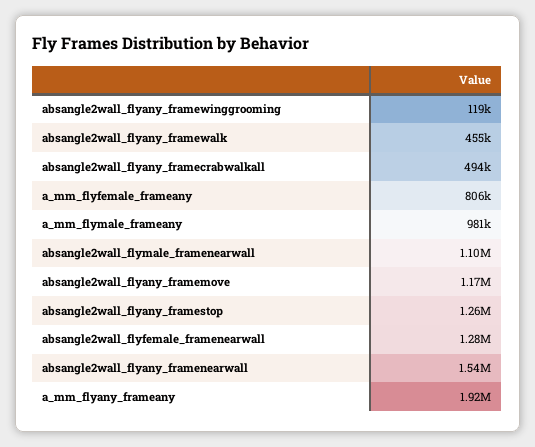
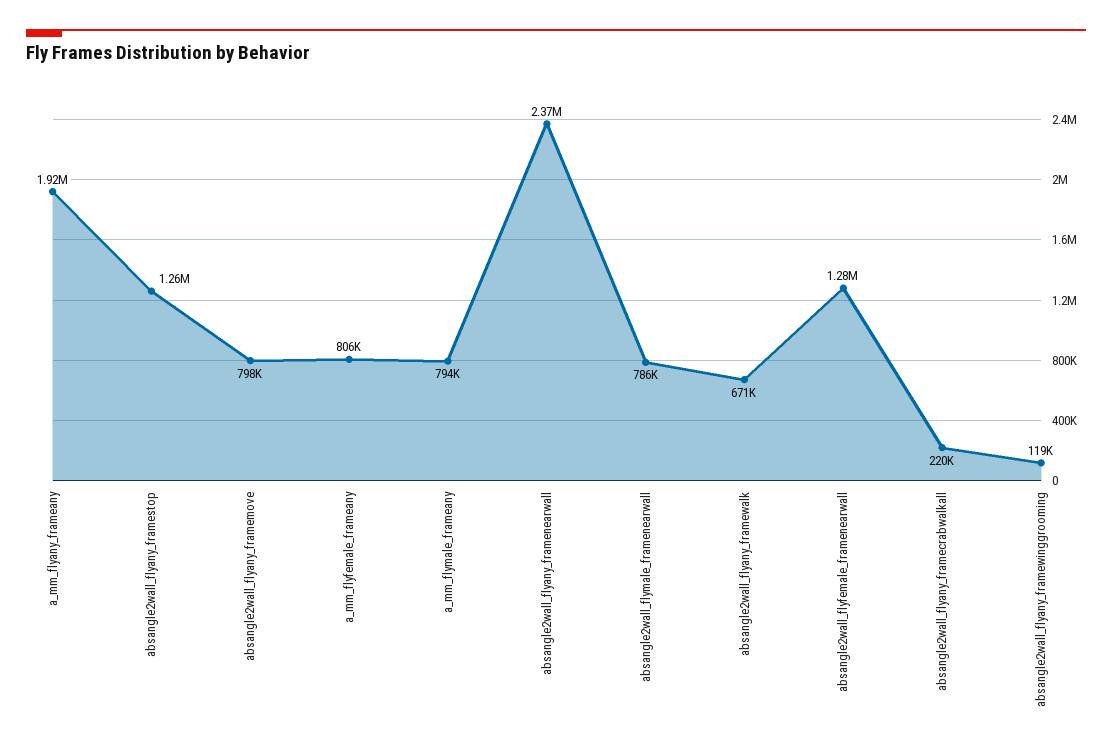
absangle2wall_flyany_framewalk: 455000 -> 671000
absangle2wall_flyany_framecrabwalkall: 494000 -> 220000
a_mm_flymale_frameany: 981000 -> 794000
absangle2wall_flymale_framenearwall: 1100000 -> 786000
absangle2wall_flyany_framemove: 1170000 -> 798000
absangle2wall_flyany_framenearwall: 1540000 -> 2370000

